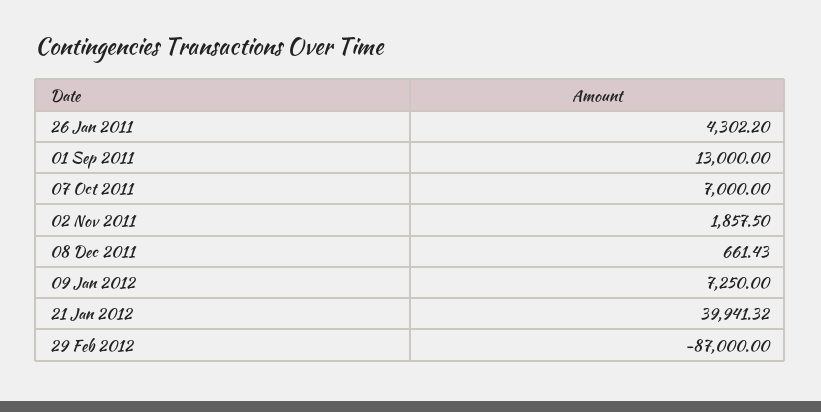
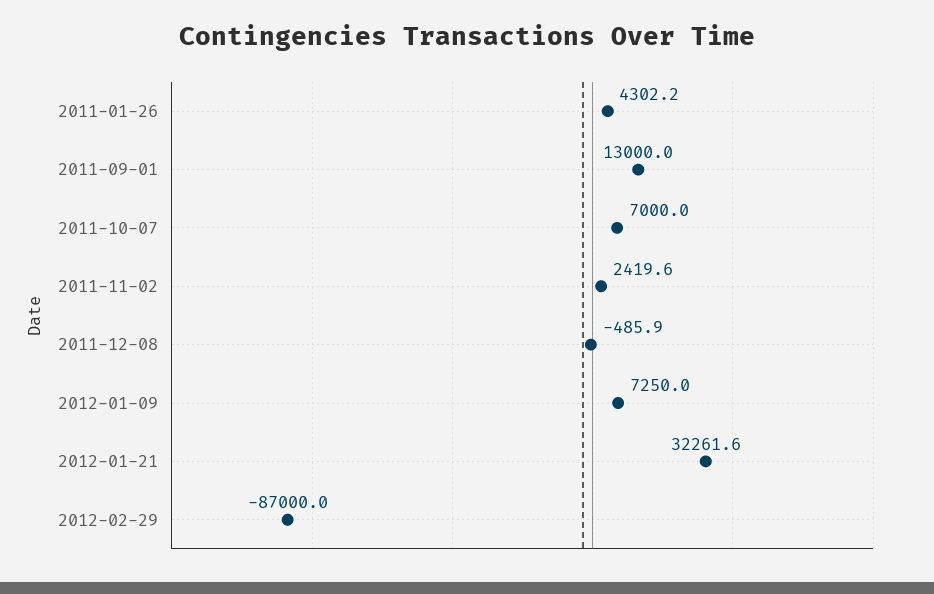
02 Nov 2011: 1857.5 -> 2419.6
08 Dec 2011: 661.43 -> -485.9
21 Jan 2012: 39941.32 -> 32261.6

